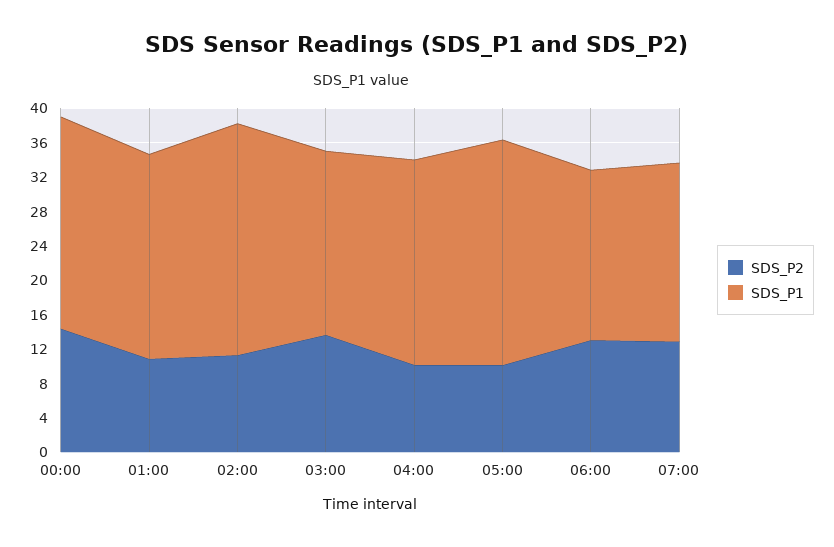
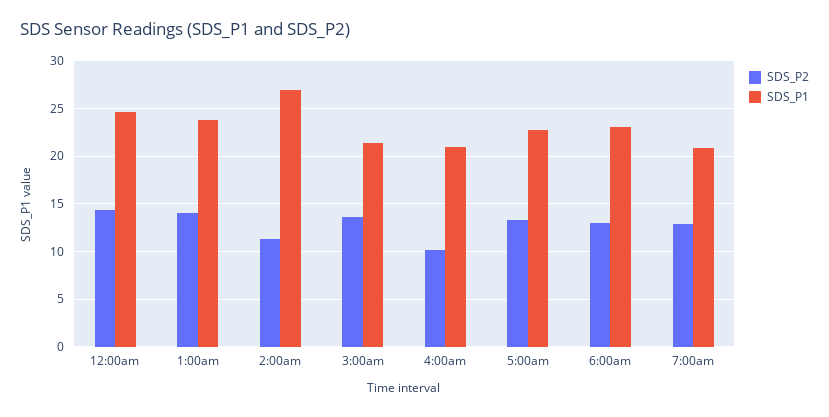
SDS_P2, 01:00: 11 -> 14
SDS_P1, 04:00: 24 -> 21
SDS_P2, 05:00: 10 -> 13
SDS_P1, 05:00: 26 -> 23
SDS_P1, 06:00: 20 -> 23

